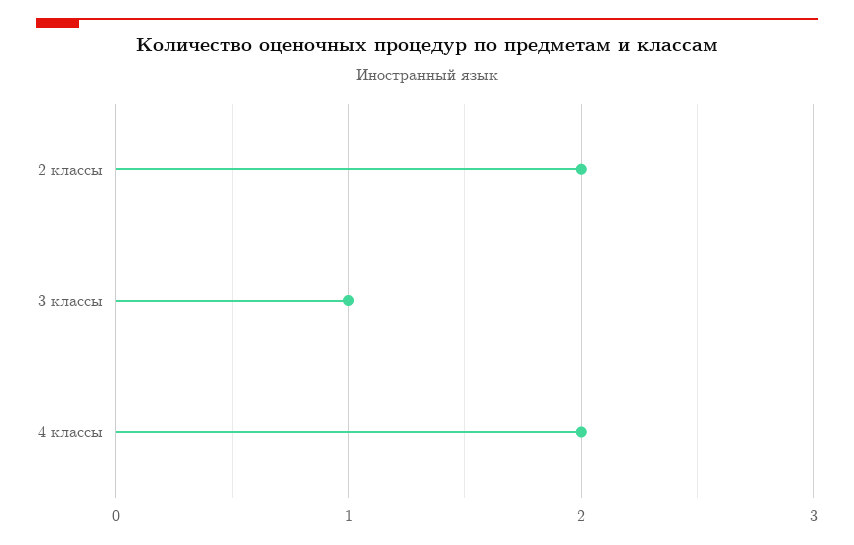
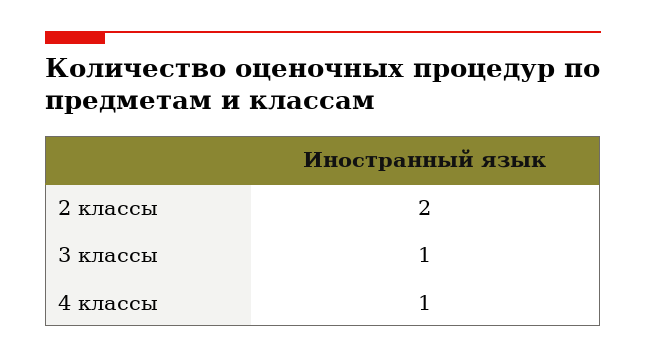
4 классы: 2 -> 1

